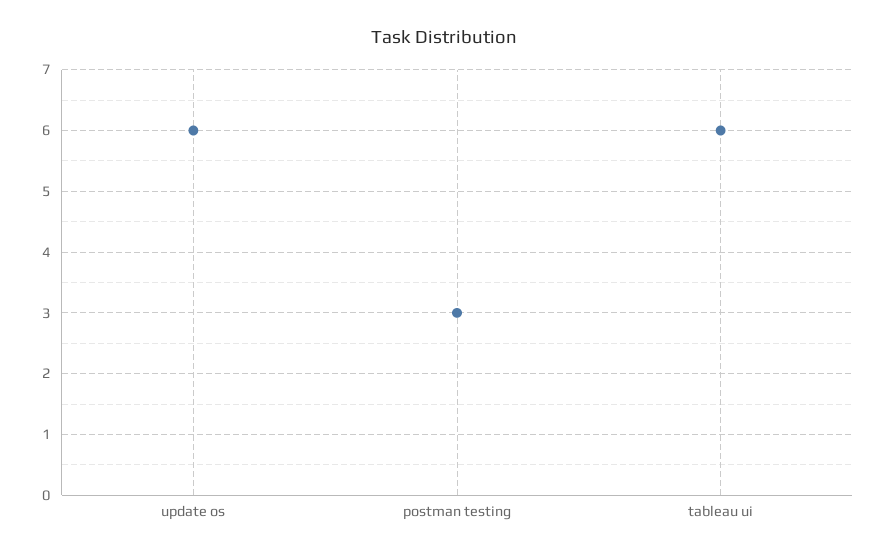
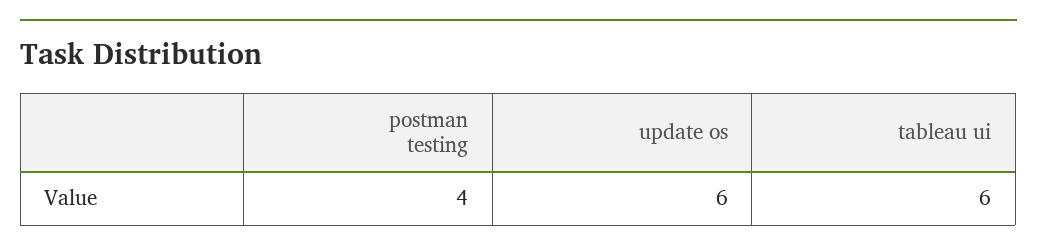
postman testing: 3 -> 4

